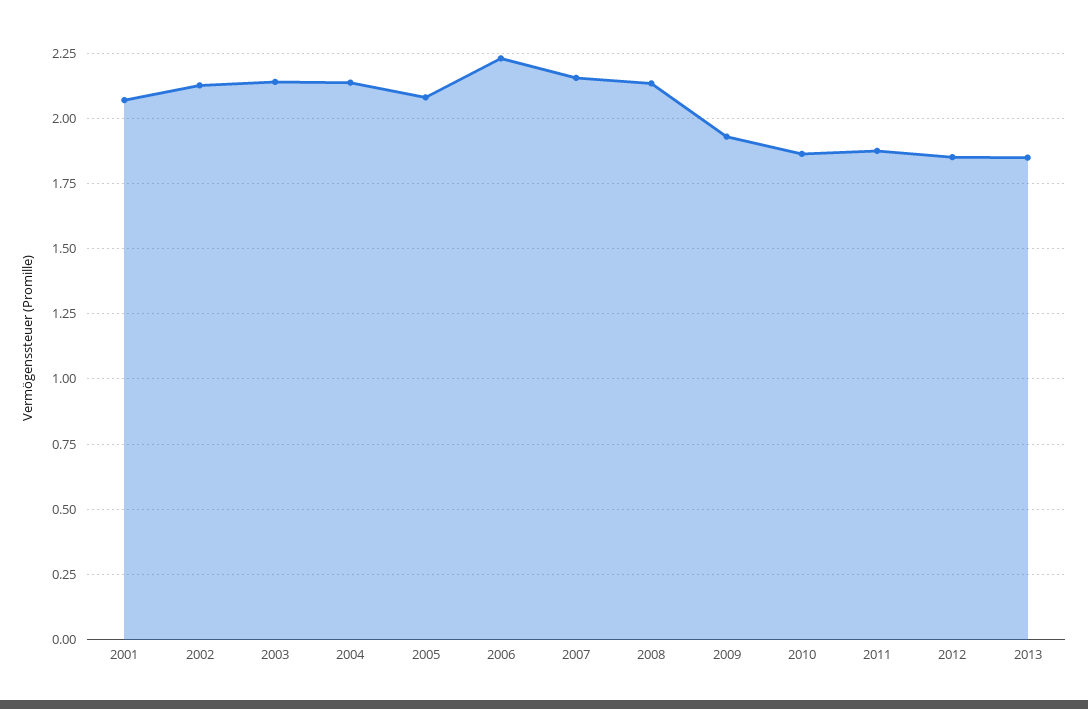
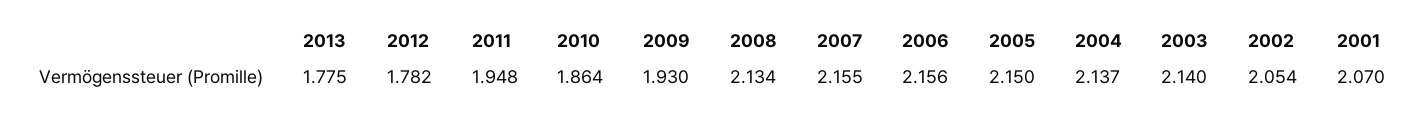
2002: 2.125 -> 2.054
2005: 2.075 -> 2.15
2006: 2.225 -> 2.156
2011: 1.875 -> 1.948
2012: 1.85 -> 1.782
2013: 1.85 -> 1.775

